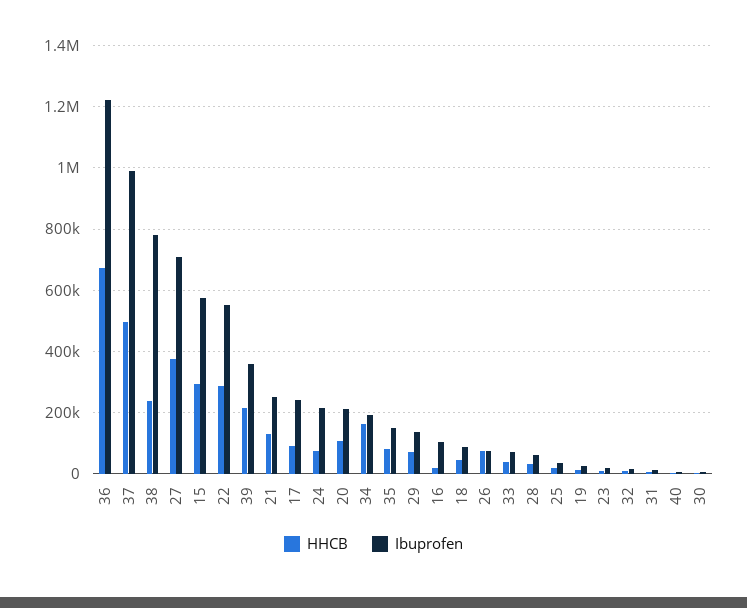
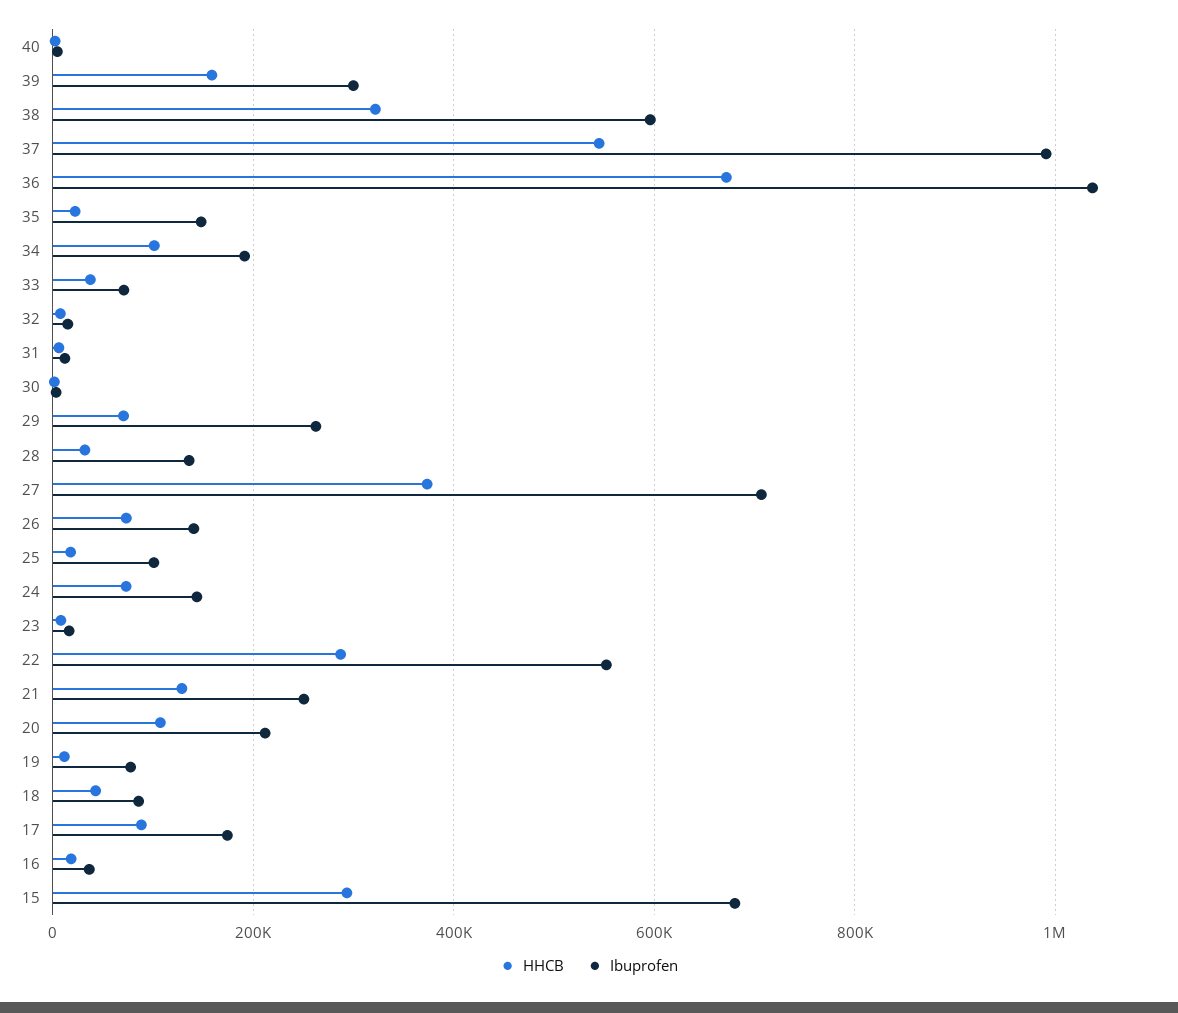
Ibuprofen, 36: 1220000 -> 1040000
HHCB, 37: 500000 -> 540000
HHCB, 38: 240000 -> 320000
Ibuprofen, 38: 780000 -> 600000
Ibuprofen, 15: 580000 -> 680000
HHCB, 39: 220000 -> 160000
Ibuprofen, 39: 360000 -> 300000
Ibuprofen, 17: 240000 -> 180000
Ibuprofen, 24: 220000 -> 140000
HHCB, 34: 160000 -> 100000
HHCB, 35: 80000 -> 20000
Ibuprofen, 29: 140000 -> 260000
Ibuprofen, 16: 100000 -> 40000
Ibuprofen, 26: 80000 -> 140000
Ibuprofen, 28: 60000 -> 140000
Ibuprofen, 25: 40000 -> 100000
Ibuprofen, 19: 20000 -> 80000

